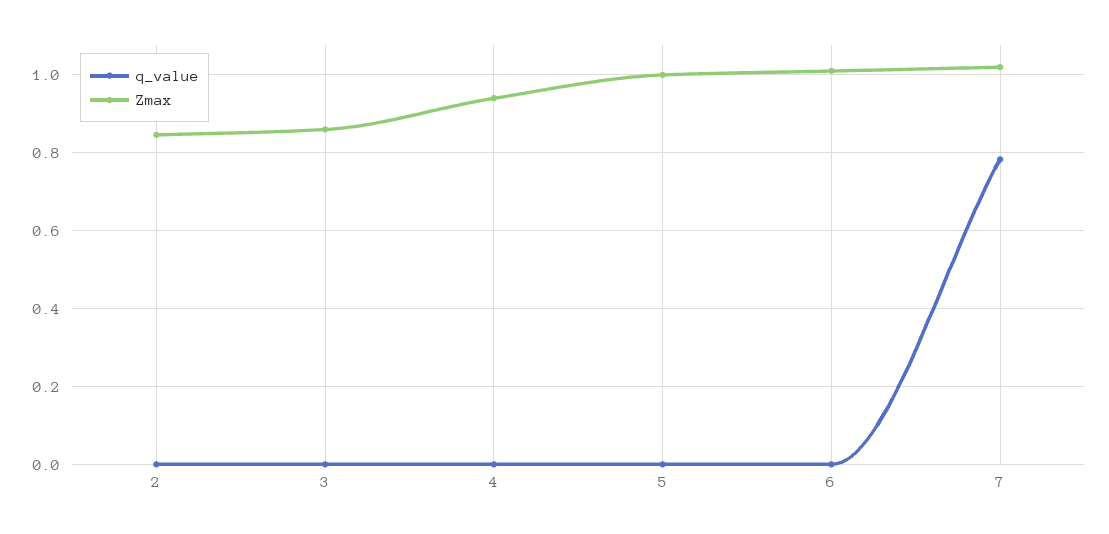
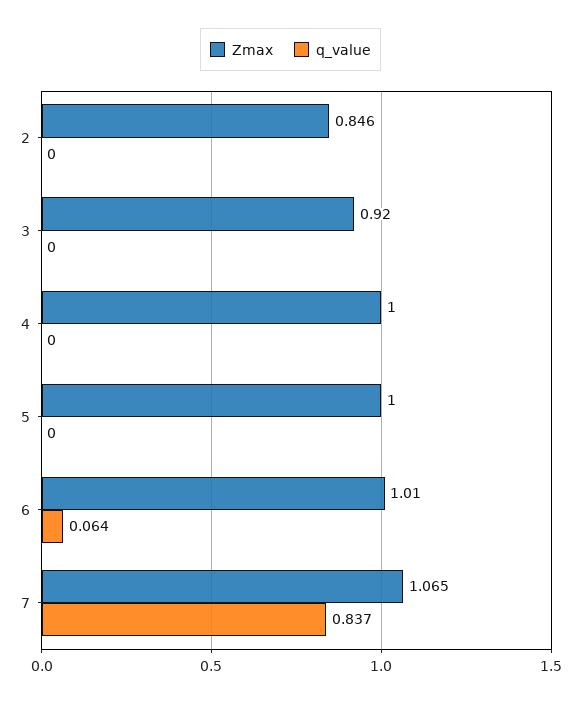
Zmax, 3: 0.86 -> 0.92
Zmax, 4: 0.94 -> 1
q_value, 6: 0 -> 0.064
q_value, 7: 0.78 -> 0.837
Zmax, 7: 1.02 -> 1.065

